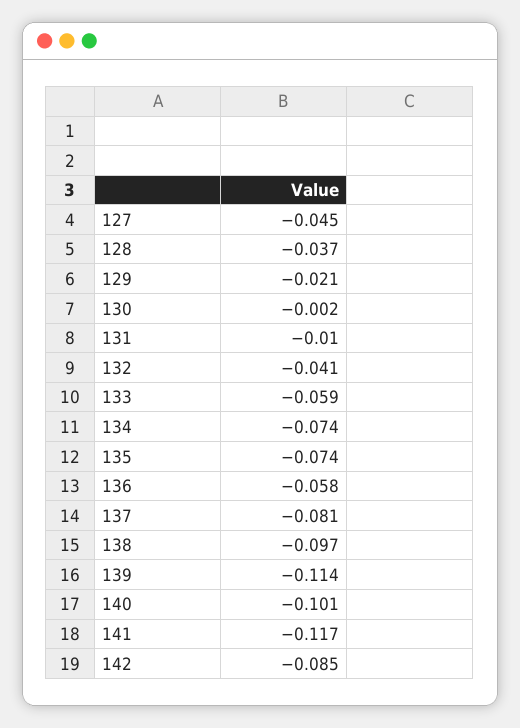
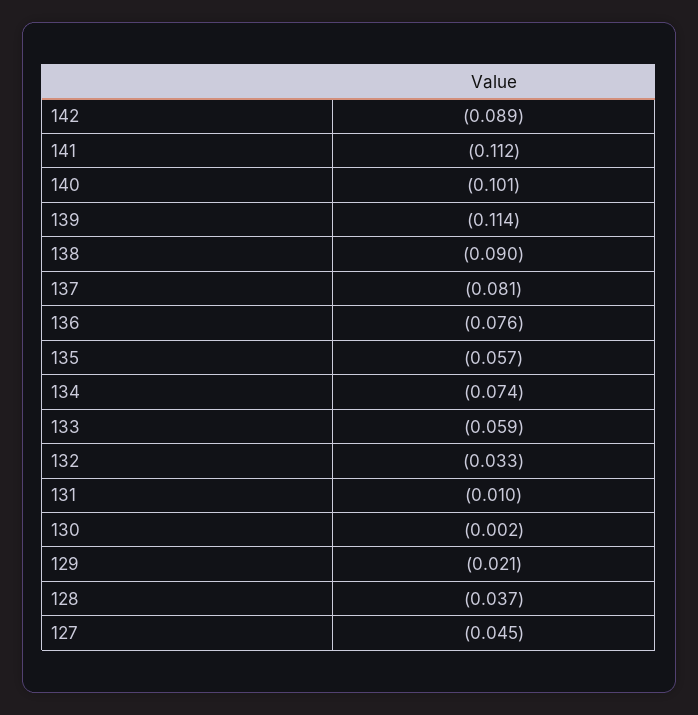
132: -0.041 -> -0.033
135: -0.074 -> -0.057
136: -0.058 -> -0.076
138: -0.097 -> -0.09
141: -0.117 -> -0.112
142: -0.085 -> -0.089

